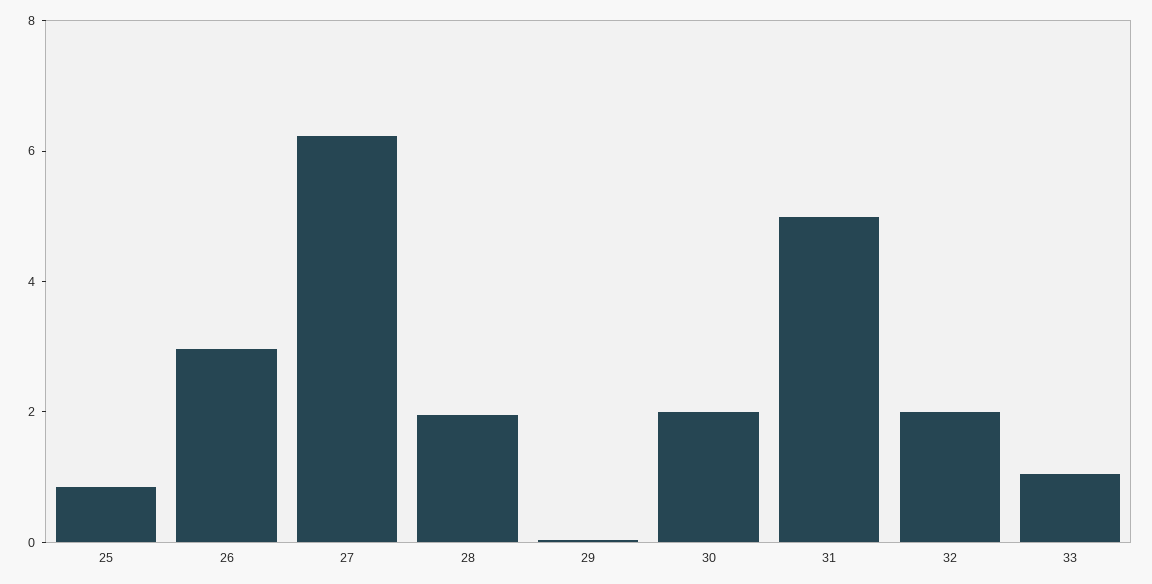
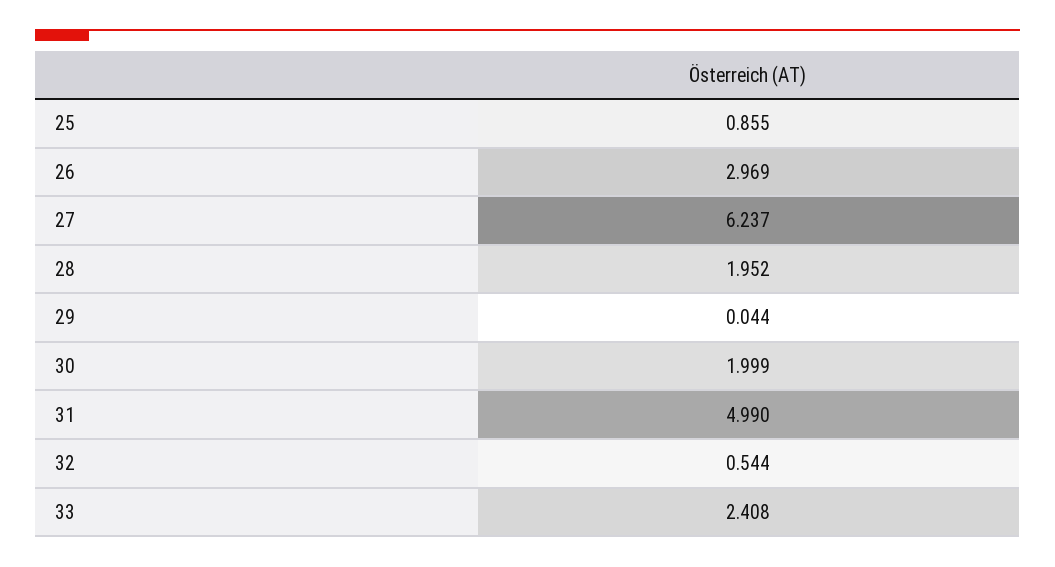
32: 2 -> 0.544
33: 1 -> 2.408

